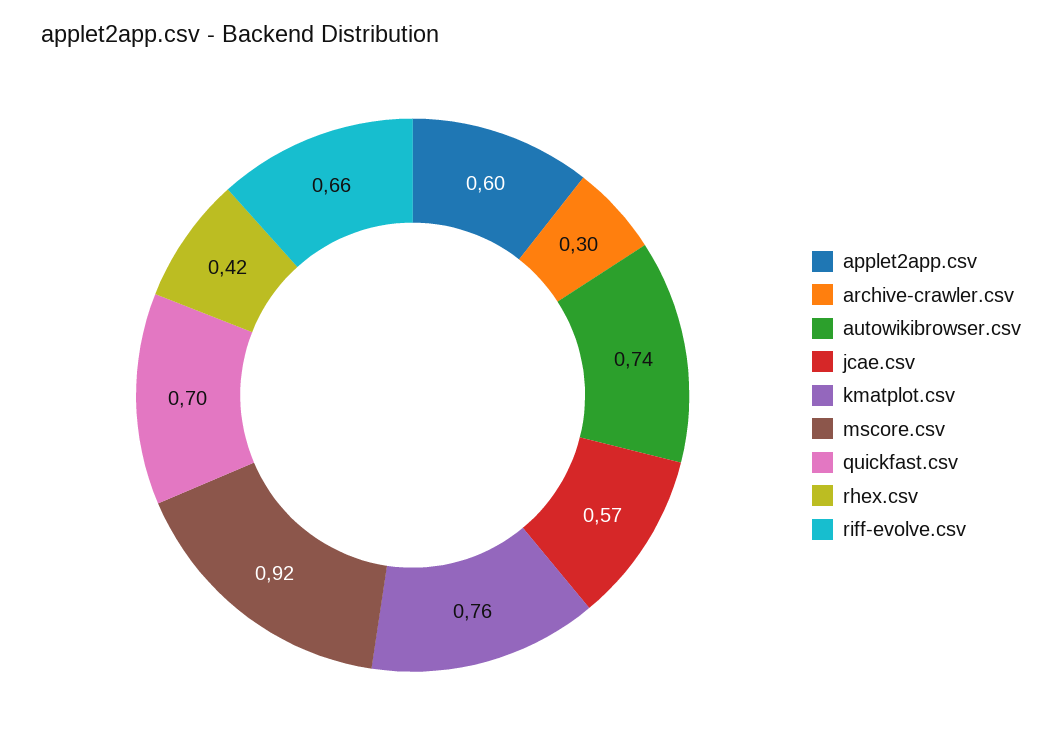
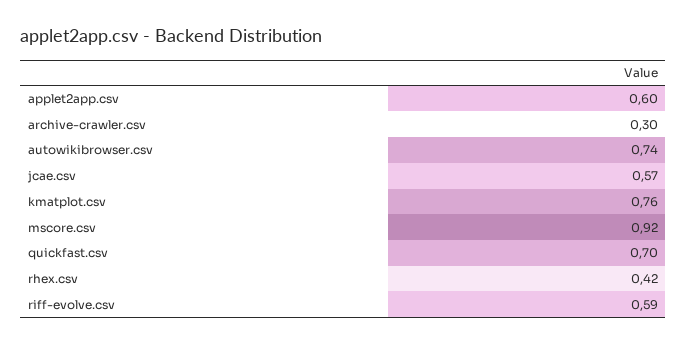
riff-evolve.csv: 0.66 -> 0.59

